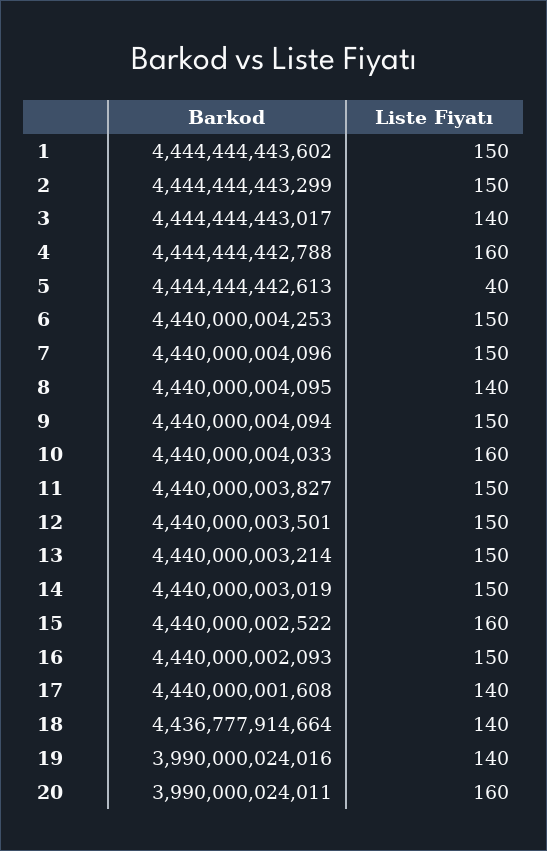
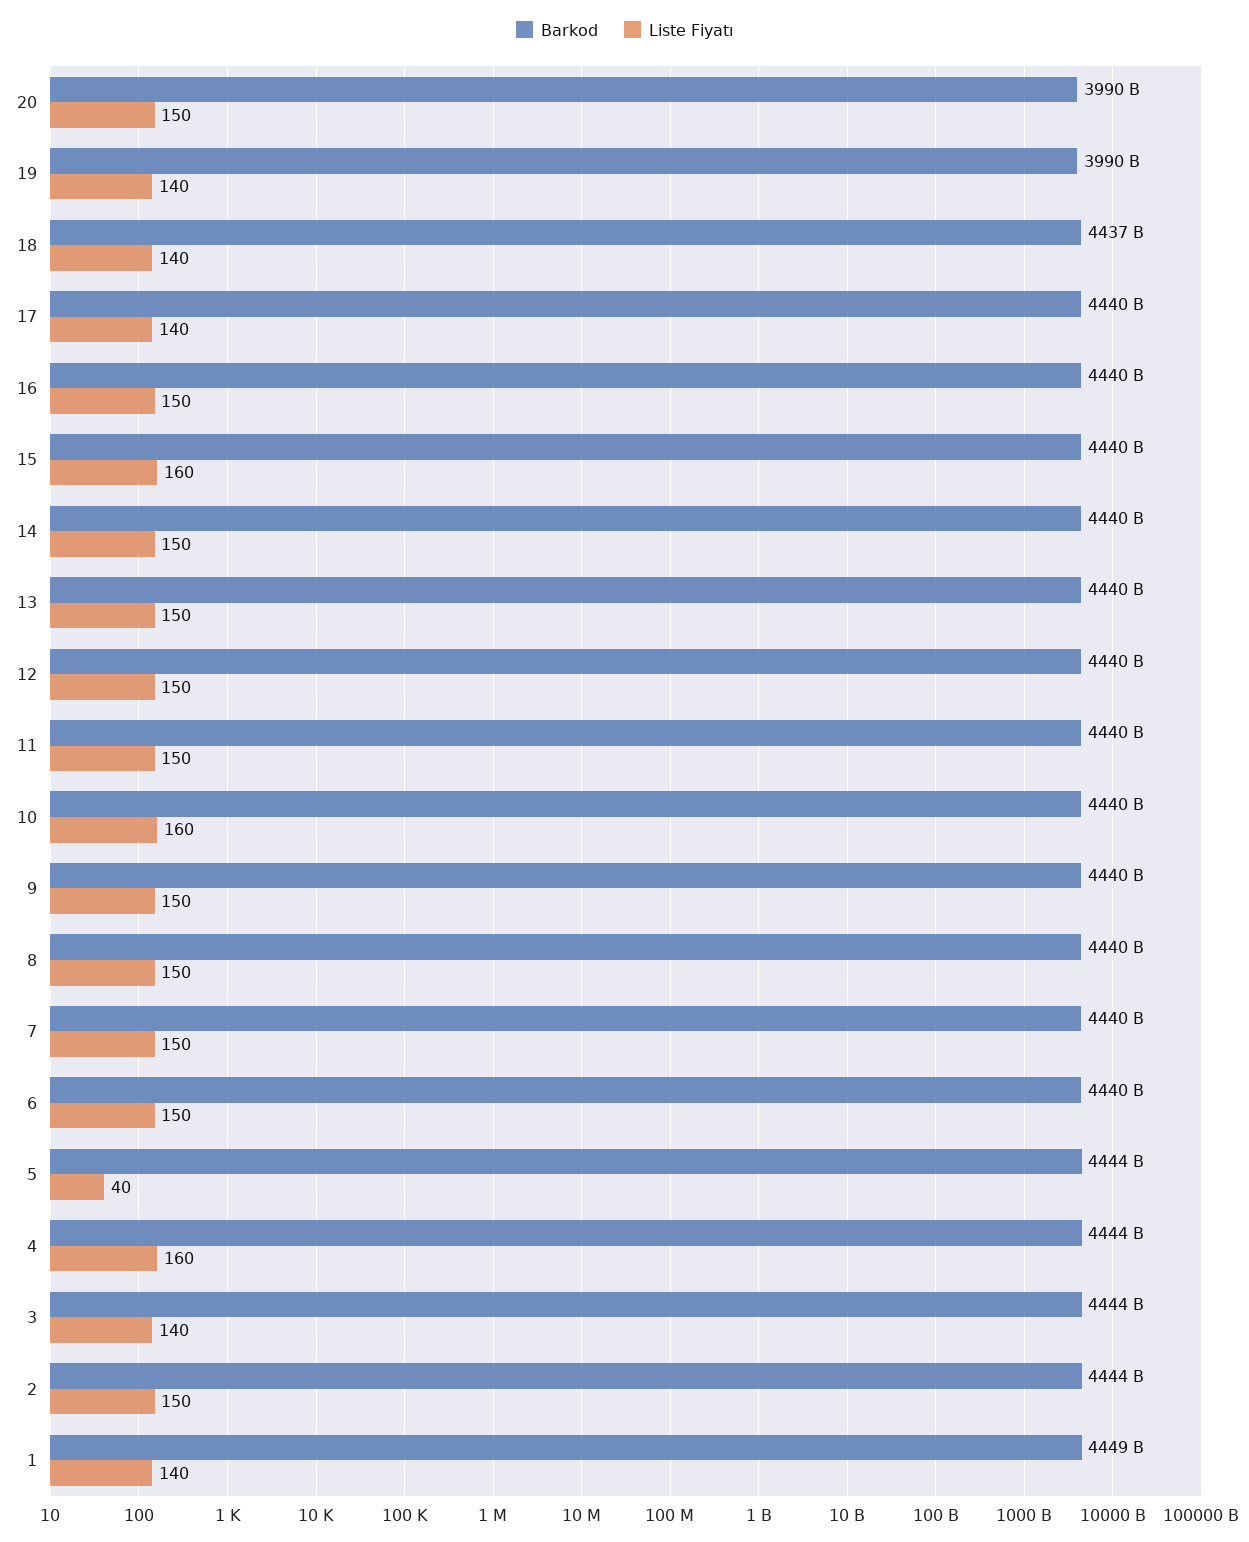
Barkod, 1: 4444444443602 -> 4449000000000
Liste Fiyatı, 1: 150 -> 140
Liste Fiyatı, 8: 140 -> 150
Liste Fiyatı, 20: 160 -> 150

